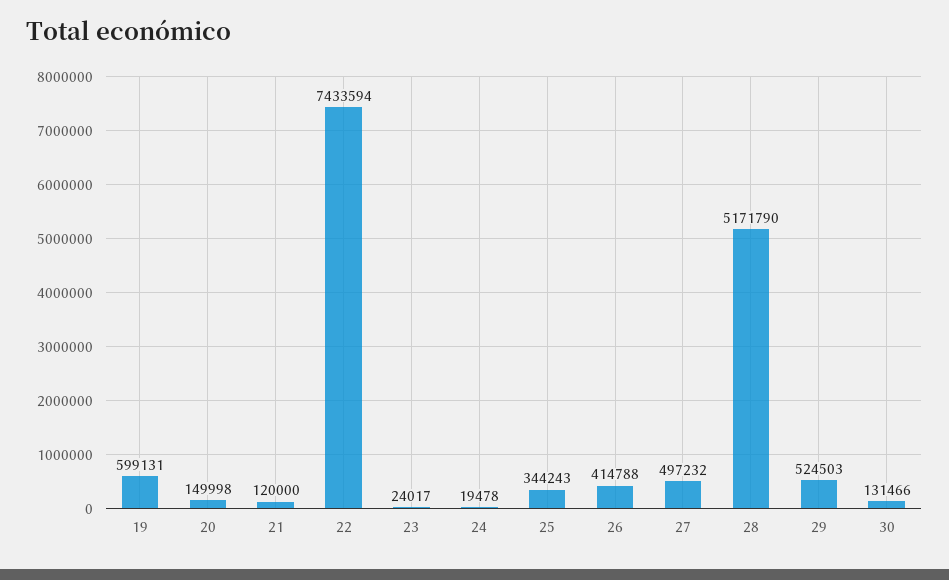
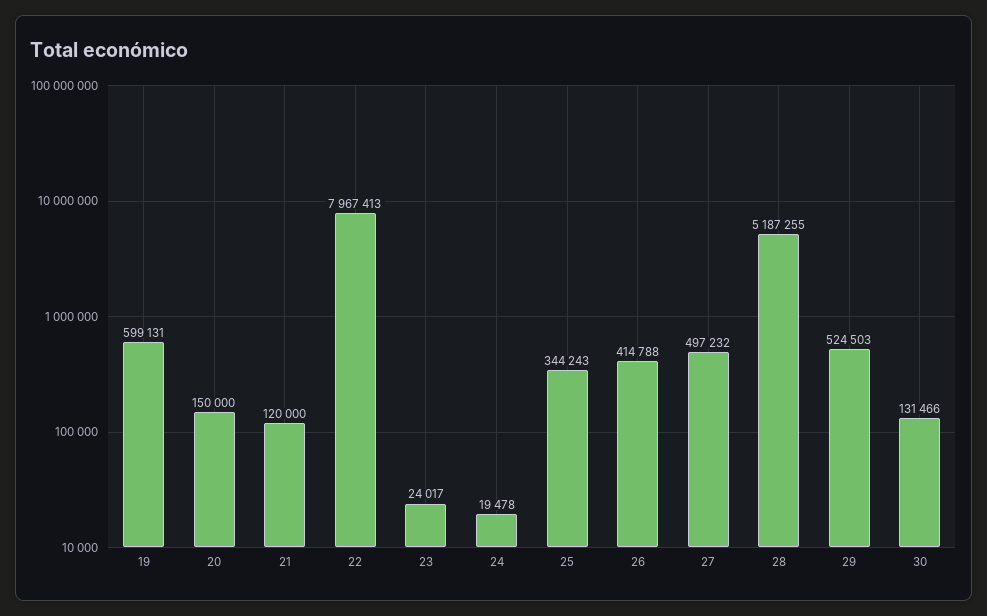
20: 149998 -> 150000
22: 7433594 -> 7967413
28: 5171790 -> 5187255

